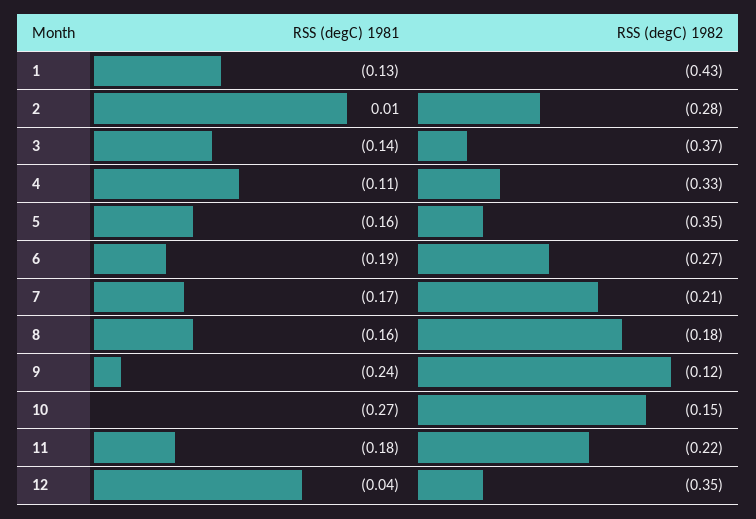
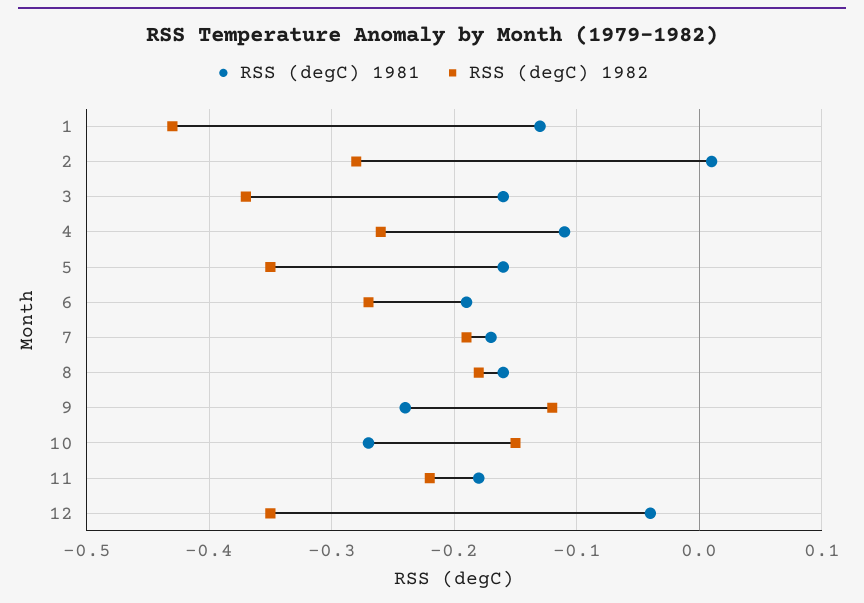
RSS (degC) 1981, 3: -0.14 -> -0.16
RSS (degC) 1982, 4: -0.33 -> -0.26
RSS (degC) 1982, 7: -0.21 -> -0.19

